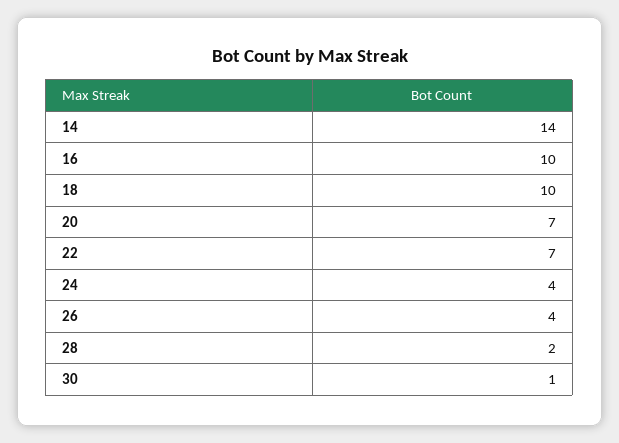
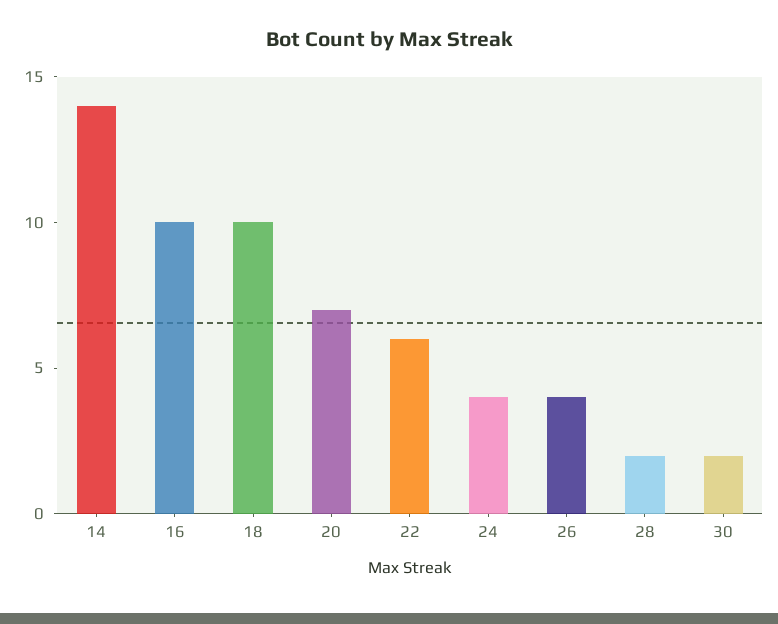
22: 7 -> 6
30: 1 -> 2

